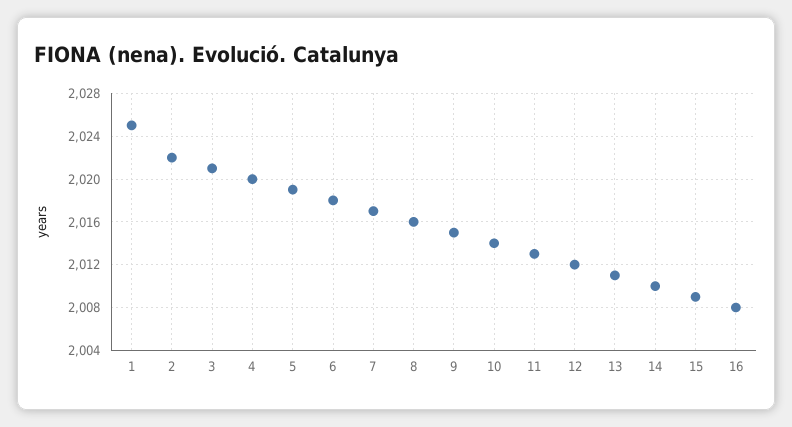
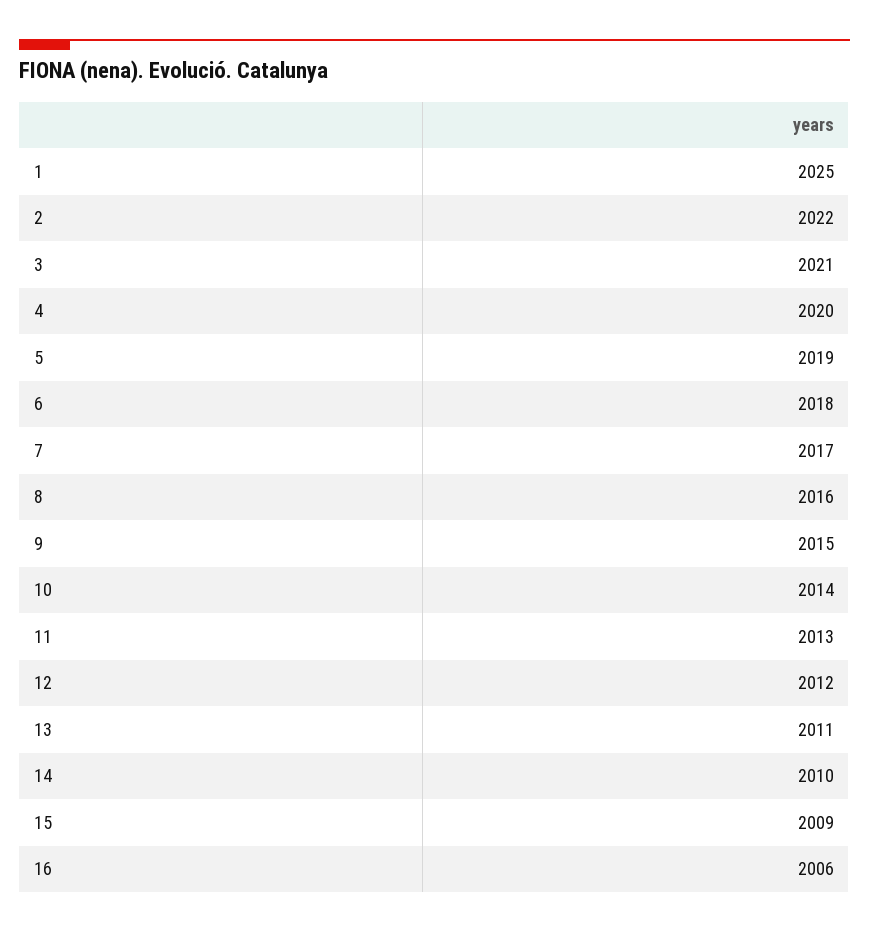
16: 2008 -> 2006

